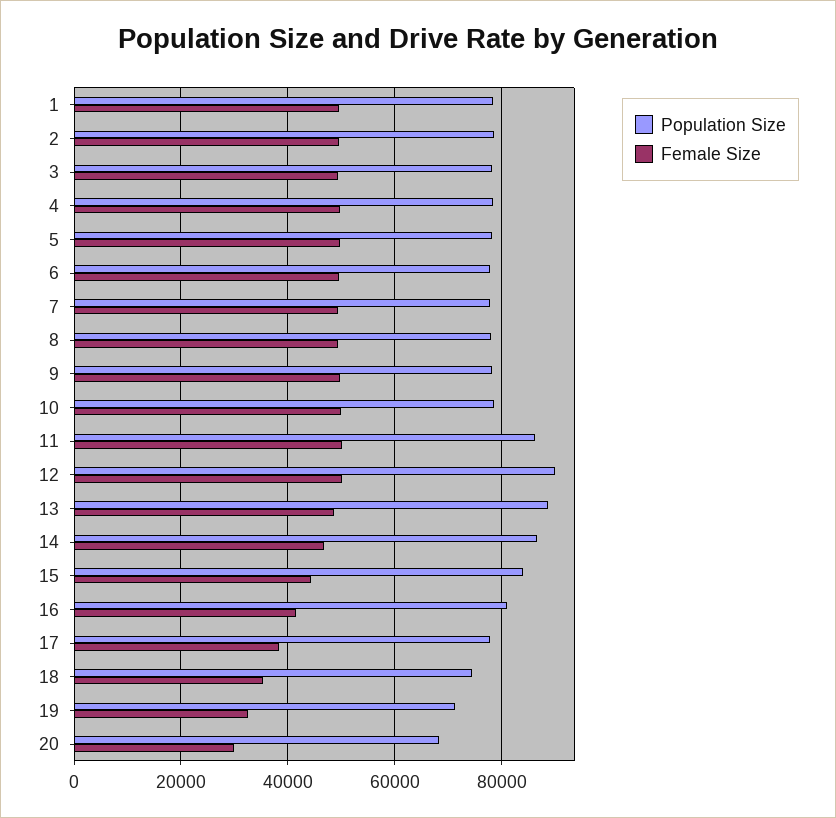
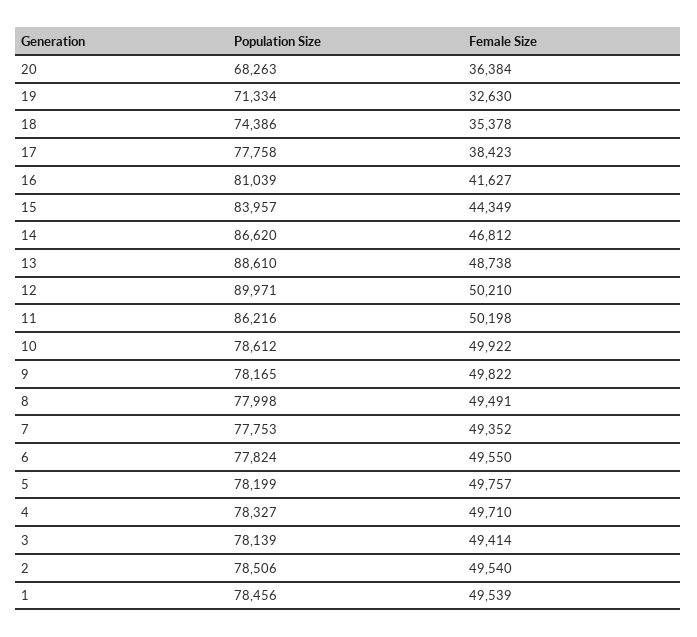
Female Size, 20: 30000 -> 36384

